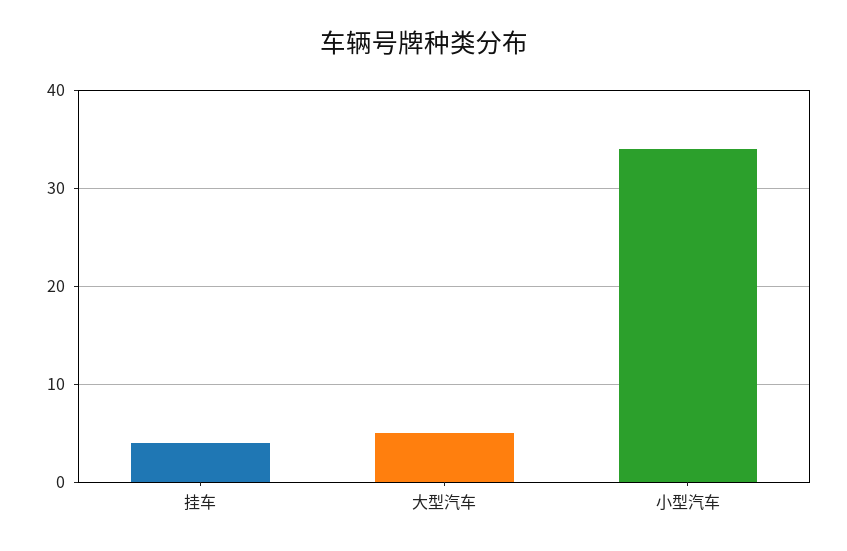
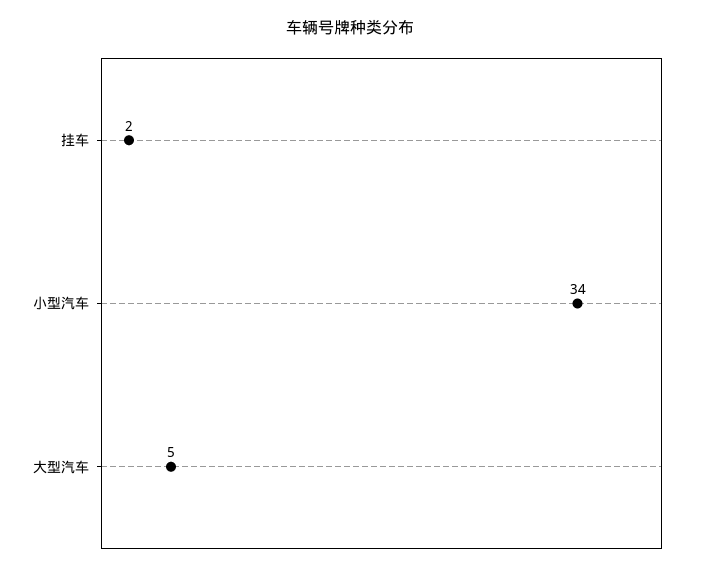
挂车: 4 -> 2

